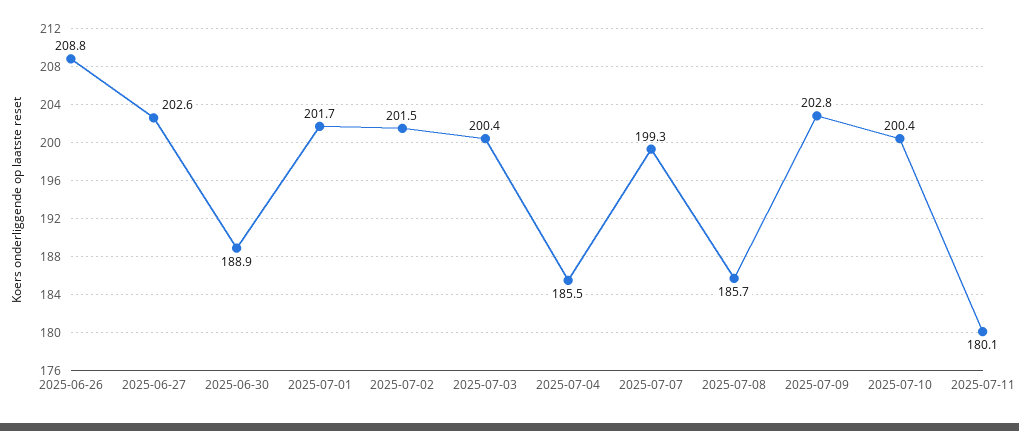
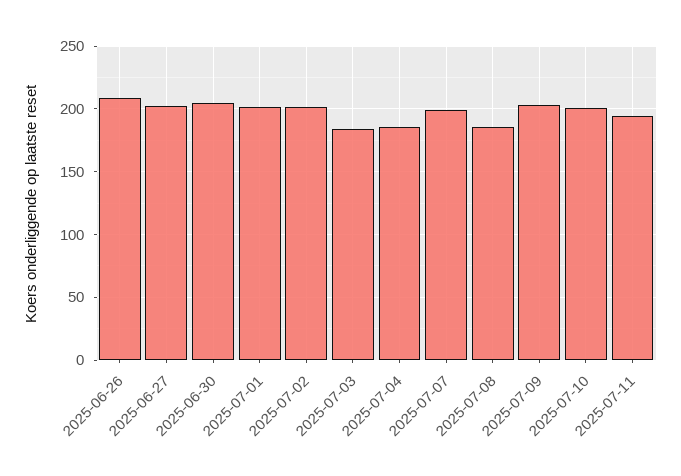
2025-06-30: 188.9 -> 205
2025-07-03: 200.4 -> 185
2025-07-11: 180.1 -> 195

